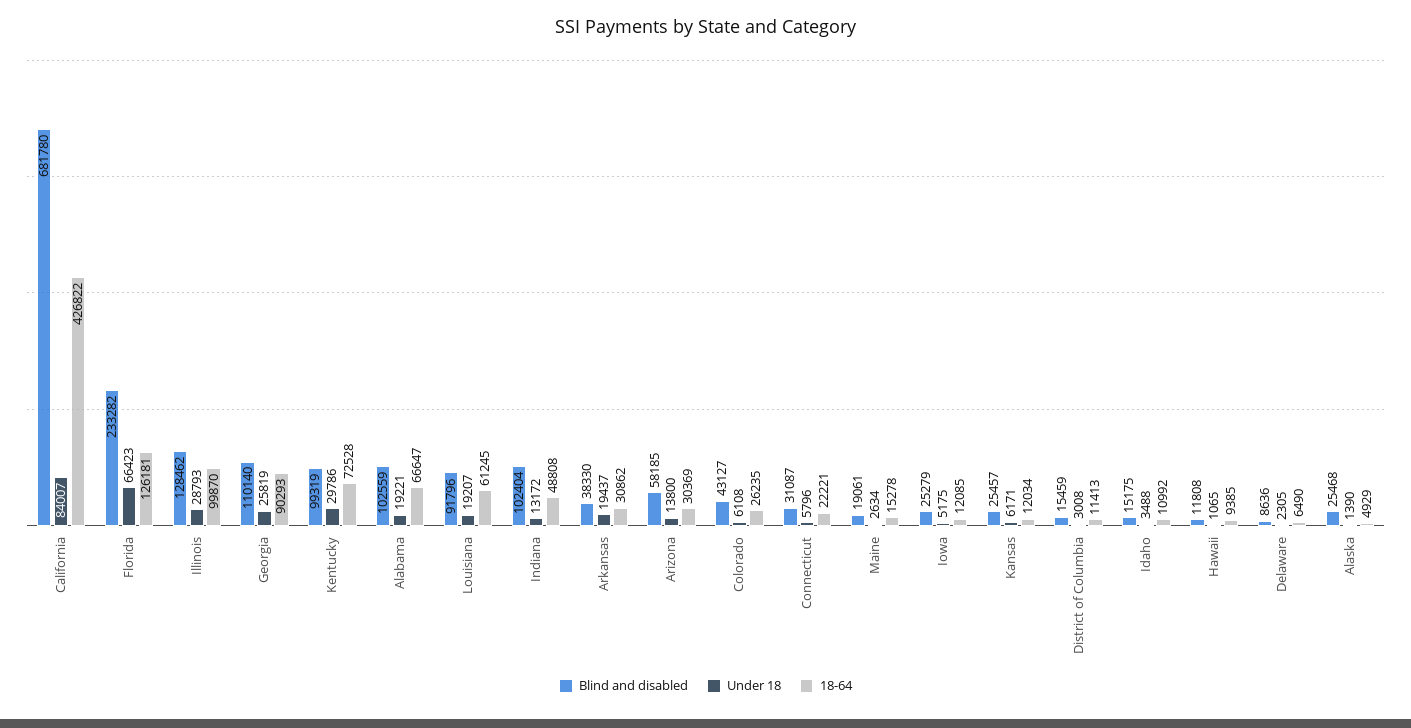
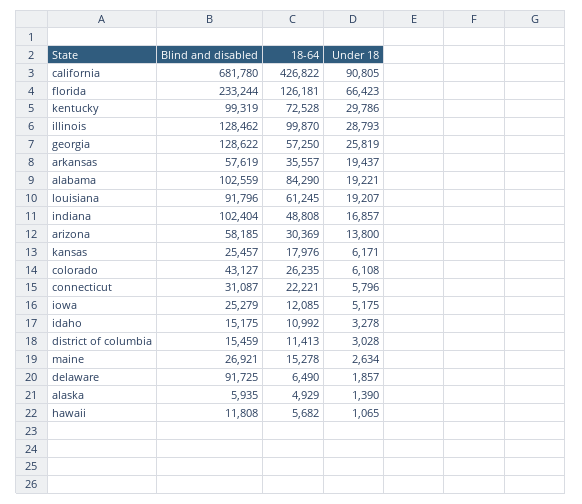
Under 18, California: 84007 -> 90805
Blind and disabled, Florida: 233282 -> 233244
Blind and disabled, Georgia: 110140 -> 128622
18-64, Georgia: 90293 -> 57250
18-64, Alabama: 66647 -> 84290
Under 18, Indiana: 13172 -> 16857
Blind and disabled, Arkansas: 38330 -> 57619
18-64, Arkansas: 30862 -> 35557
Blind and disabled, Maine: 19061 -> 26921
18-64, Kansas: 12034 -> 17976
Under 18, District of Columbia: 3008 -> 3028
Under 18, Idaho: 3488 -> 3278
18-64, Hawaii: 9385 -> 5682
Blind and disabled, Delaware: 8636 -> 91725
Under 18, Delaware: 2305 -> 1857
Blind and disabled, Alaska: 25468 -> 5935

